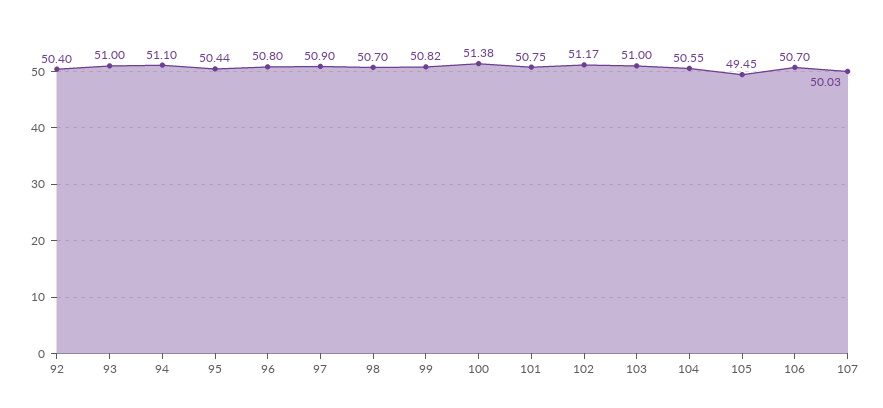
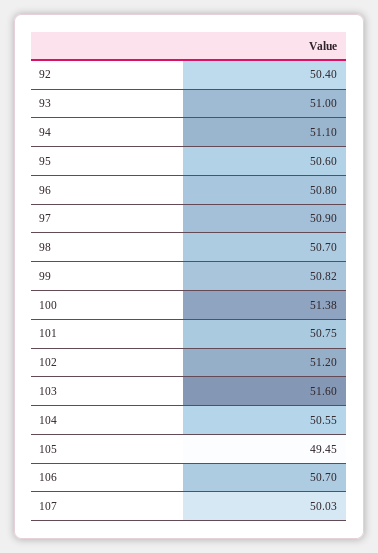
95: 50.44 -> 50.6
102: 51.17 -> 51.2
103: 51 -> 51.6

